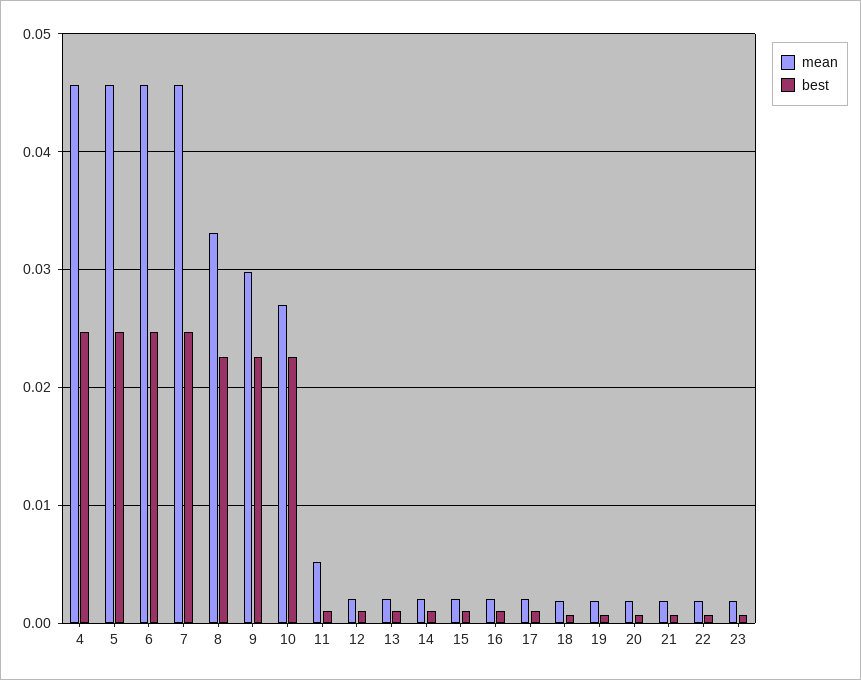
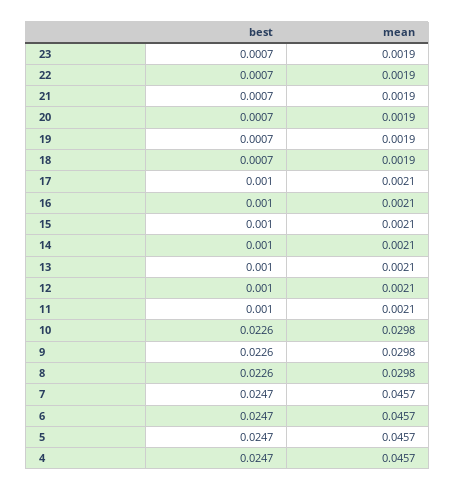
mean, 8: 0.033 -> 0.0298
mean, 10: 0.027 -> 0.0298
mean, 11: 0.005 -> 0.0021

